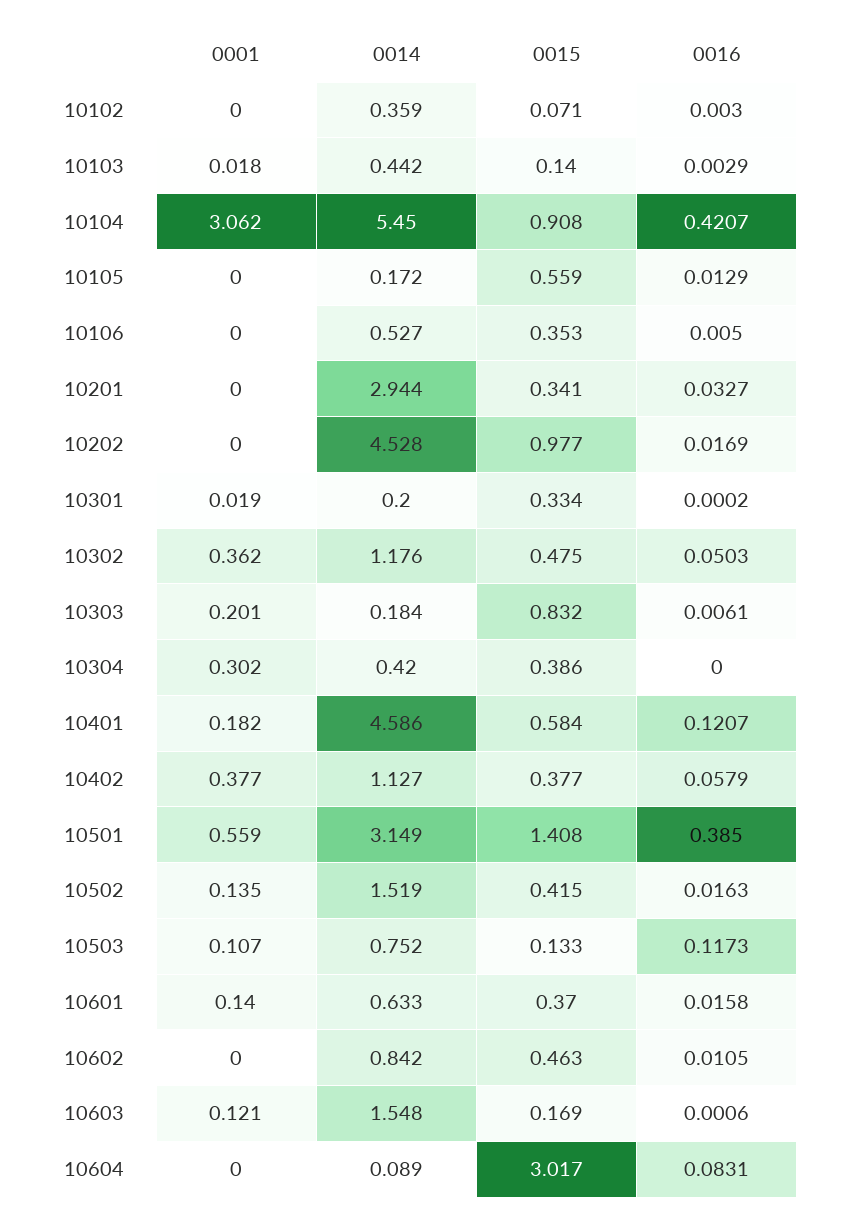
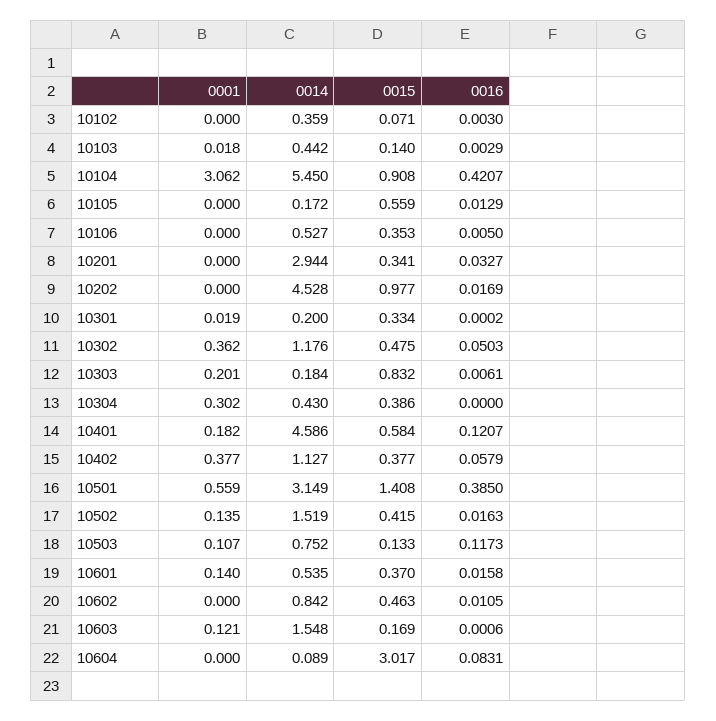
0014, 10304: 0.42 -> 0.43
0014, 10601: 0.633 -> 0.535

